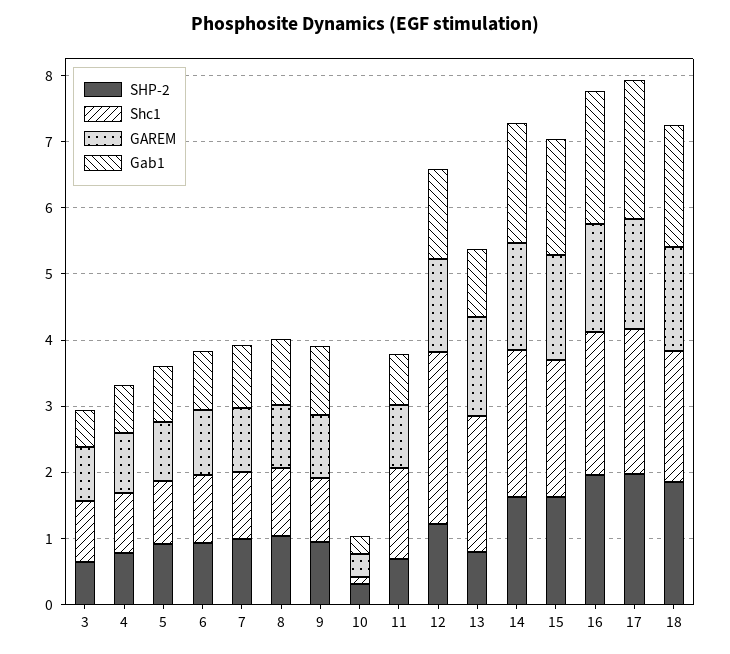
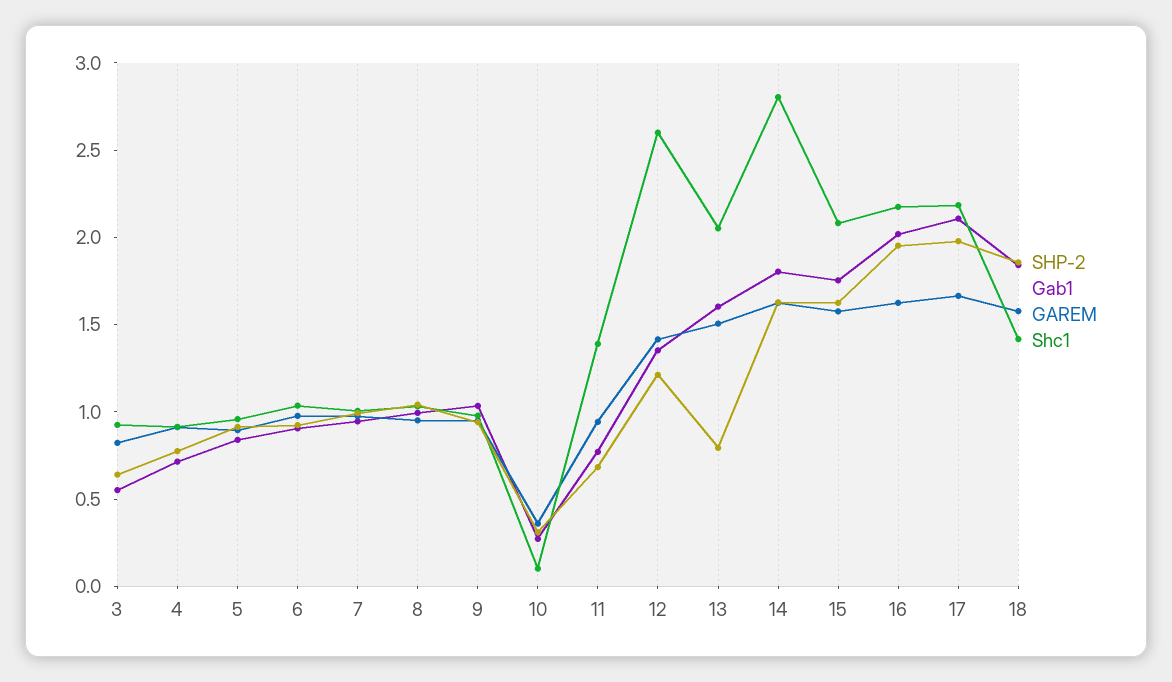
Gab1, 13: 1 -> 1.6
Shc1, 14: 2.2 -> 2.8
Shc1, 18: 2 -> 1.4

